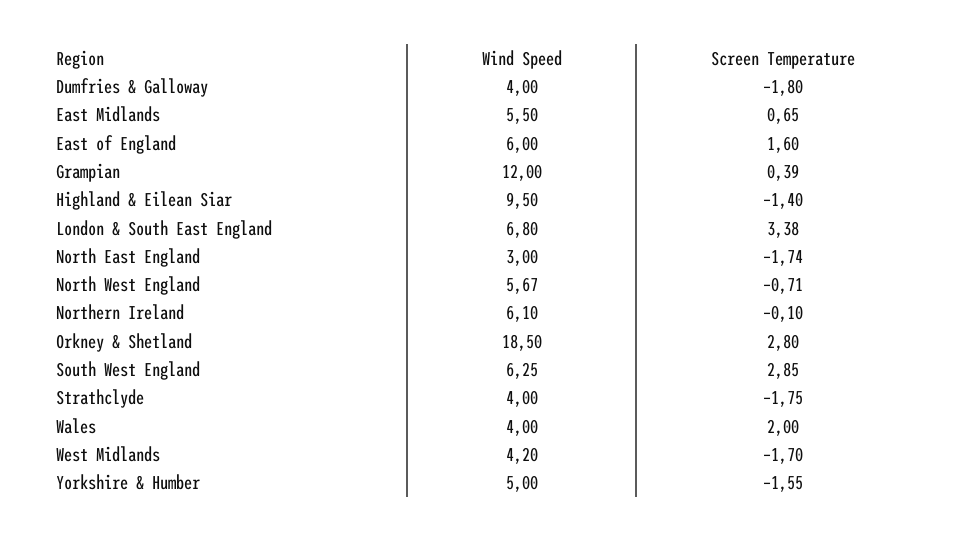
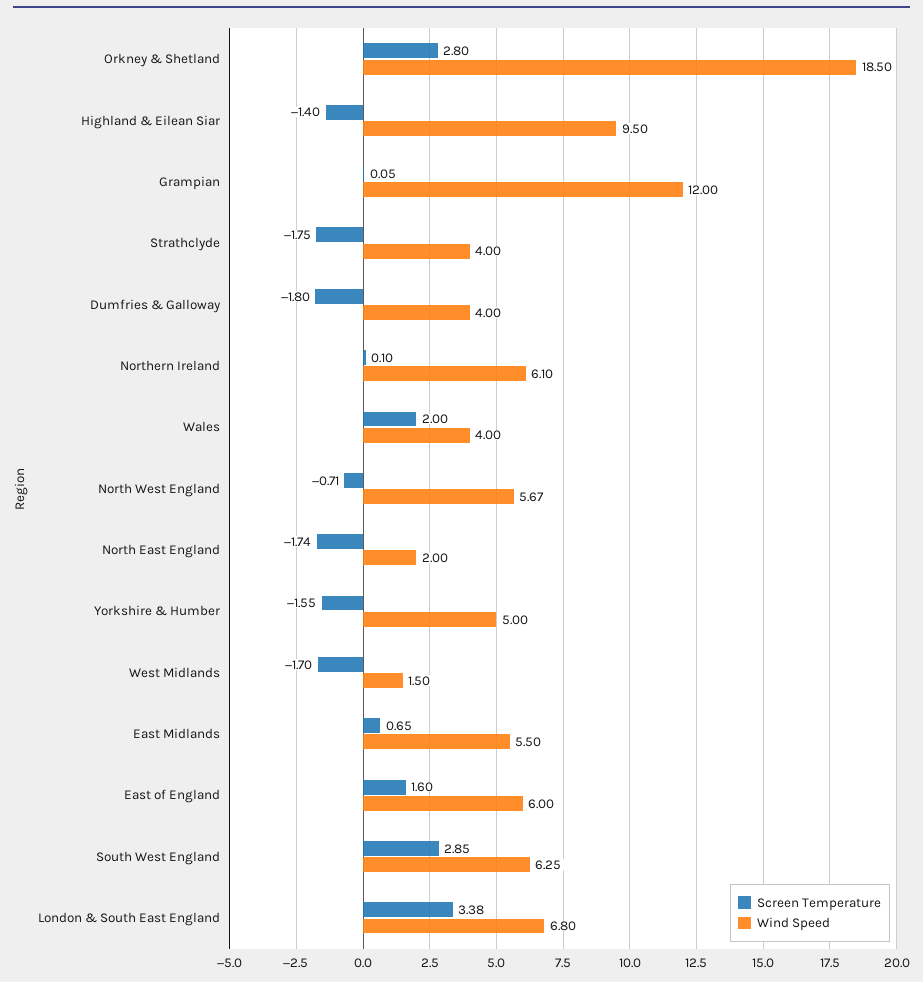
Screen Temperature, Grampian: 0.39 -> 0.05
Wind Speed, North East England: 3 -> 2
Screen Temperature, Northern Ireland: -0.1 -> 0.1
Wind Speed, West Midlands: 4.2 -> 1.5

